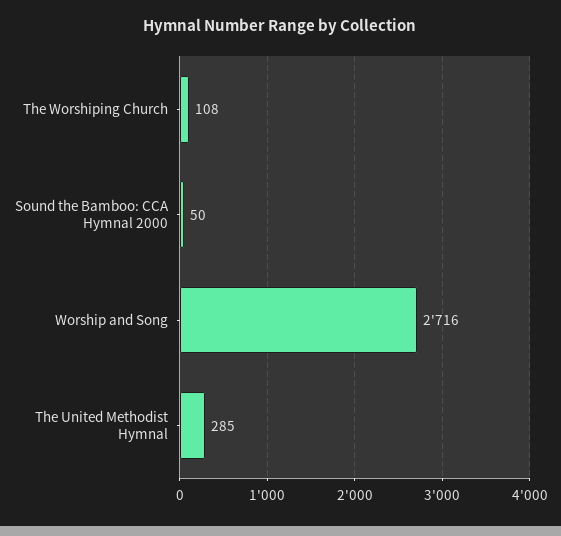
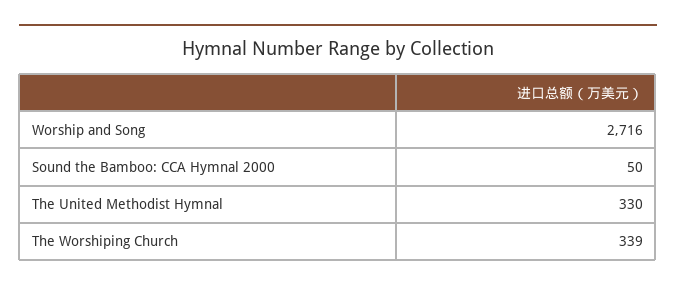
The Worshiping Church: 108 -> 339
The United Methodist Hymnal: 285 -> 330

